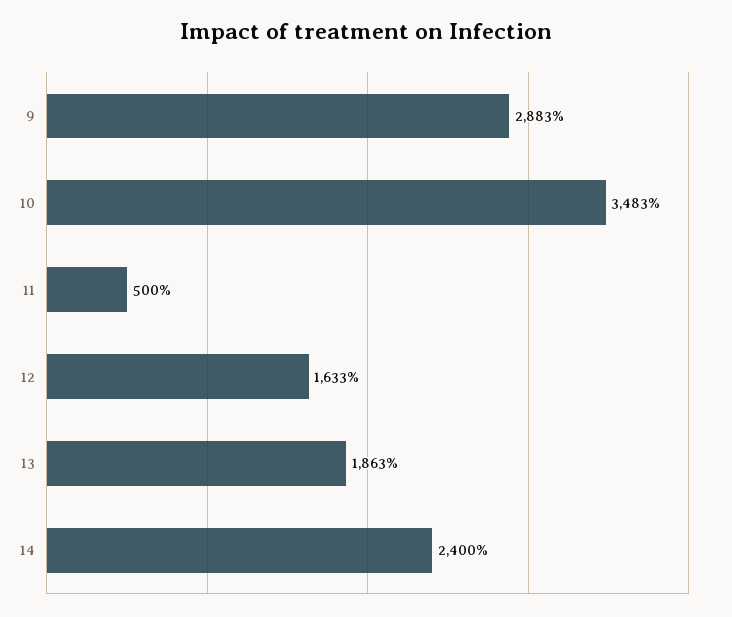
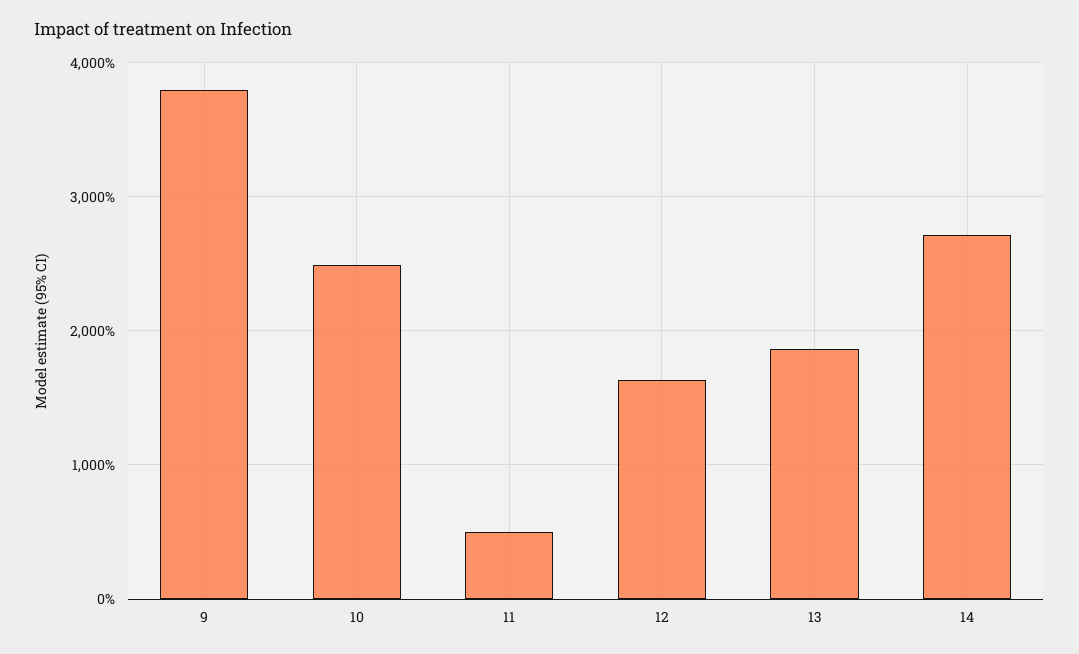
9: 2883 -> 3800
10: 3483 -> 2500
14: 2400 -> 2700

